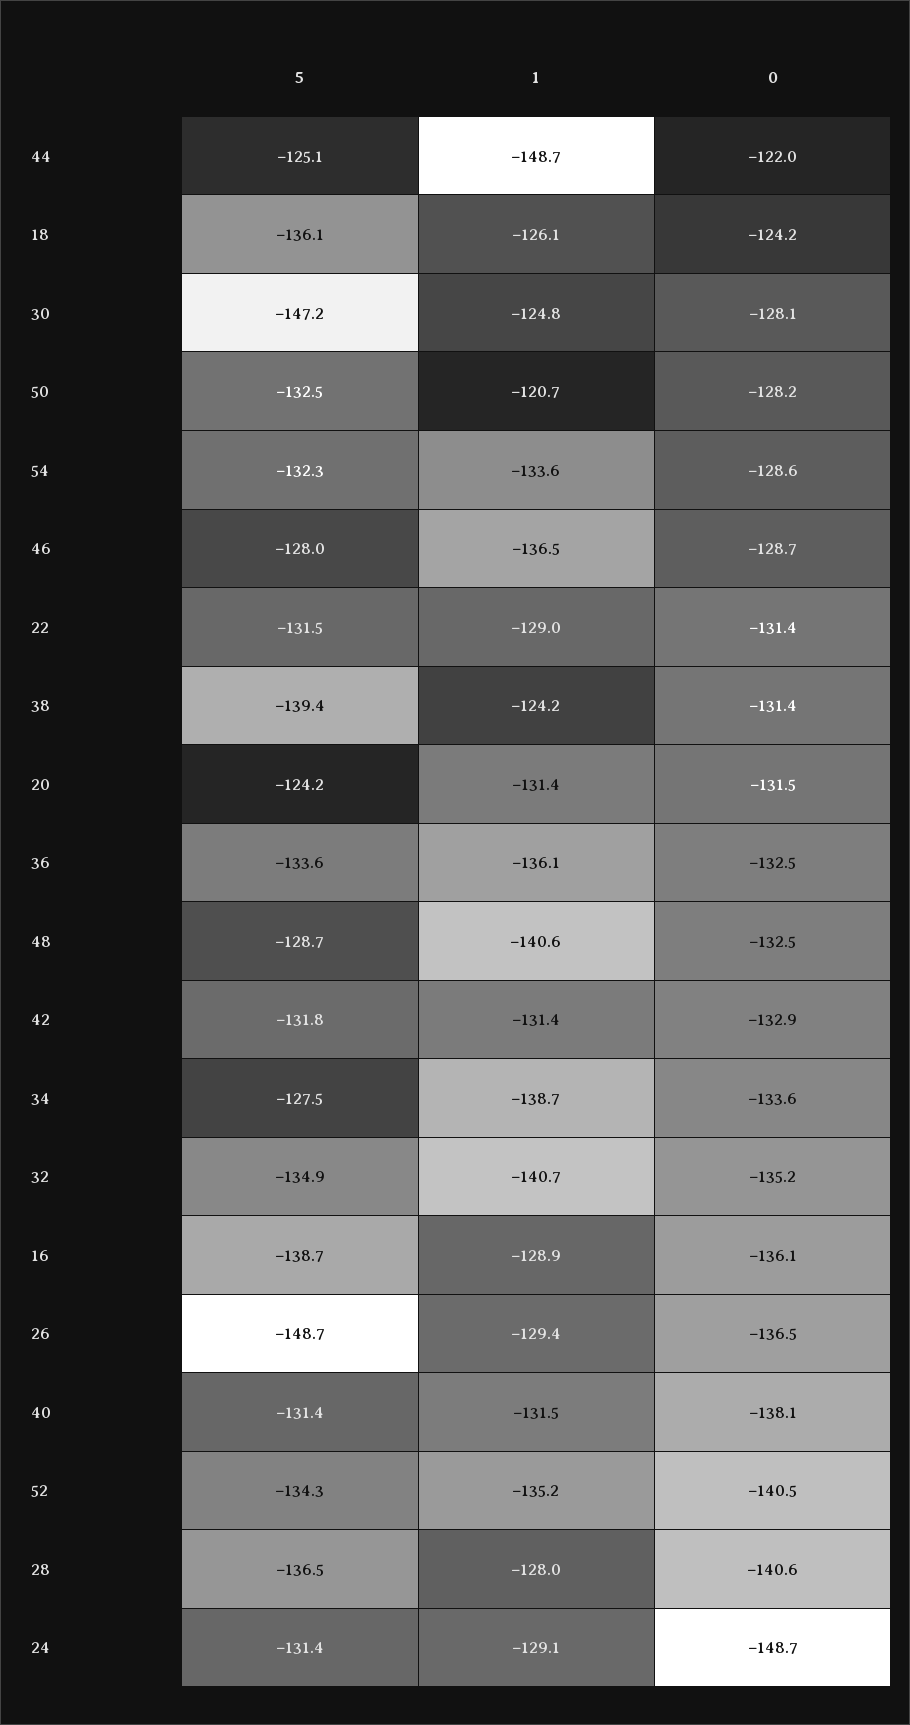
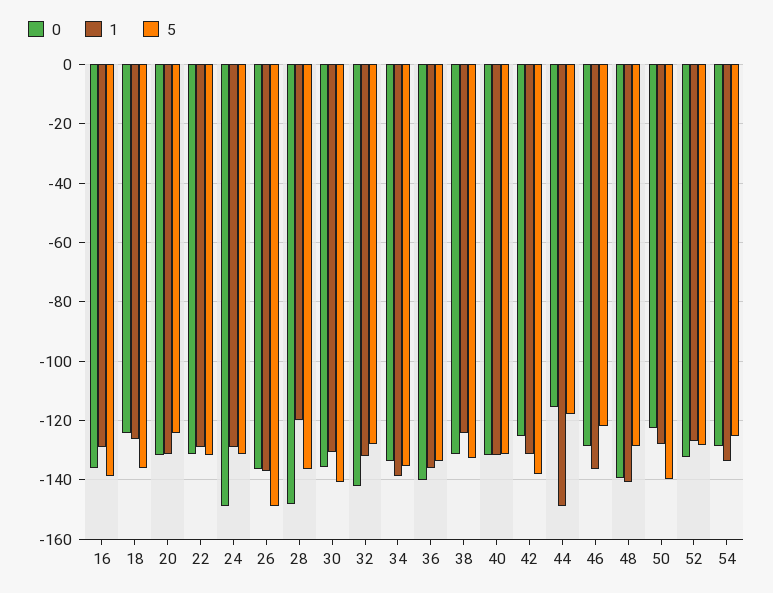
5, 44: -125.1 -> -117.5
0, 44: -122 -> -115
5, 30: -147.2 -> -140
1, 30: -124.8 -> -130
0, 30: -128.1 -> -135
5, 50: -132.5 -> -140
1, 50: -120.7 -> -127.5
0, 50: -128.2 -> -122.5
5, 54: -132.3 -> -125
5, 46: -128 -> -122.5
5, 38: -139.4 -> -132.5
0, 36: -132.5 -> -140
0, 48: -132.5 -> -140
5, 42: -131.8 -> -137.5
0, 42: -132.9 -> -125
5, 34: -127.5 -> -135
5, 32: -134.9 -> -127.5
1, 32: -140.7 -> -132.5
0, 32: -135.2 -> -142.5
1, 26: -129.4 -> -137.5
0, 40: -138.1 -> -132.5
5, 52: -134.3 -> -127.5
1, 52: -135.2 -> -127.5
0, 52: -140.5 -> -132.5
1, 28: -128 -> -120
0, 28: -140.6 -> -147.5

